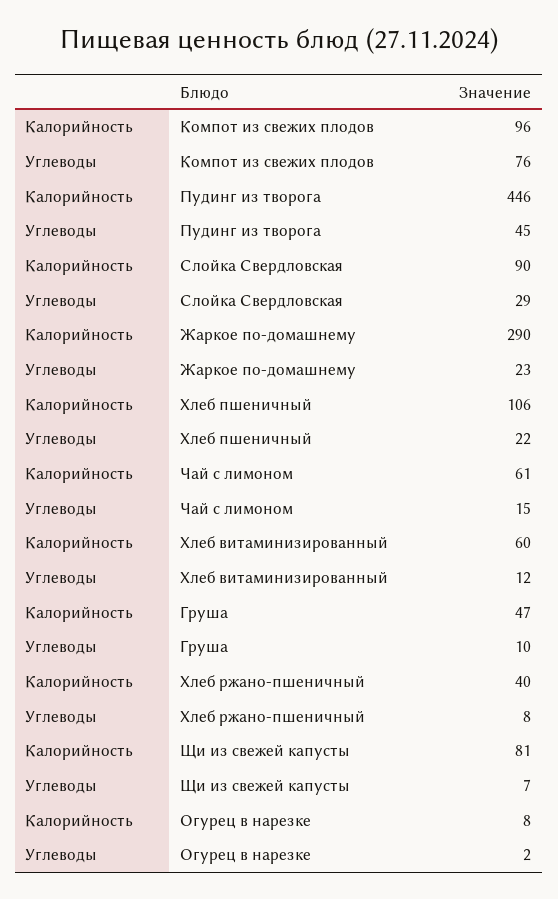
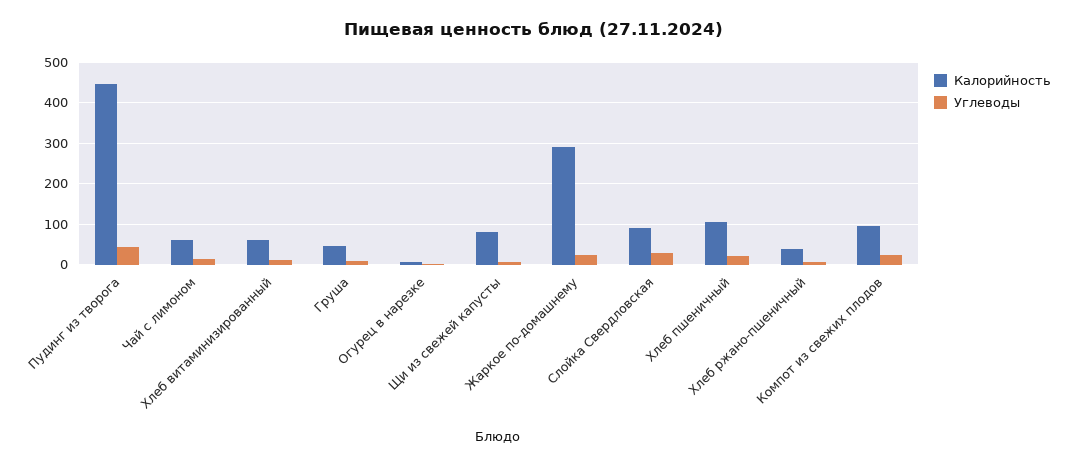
Углеводы, Компот из свежих плодов: 76 -> 20

